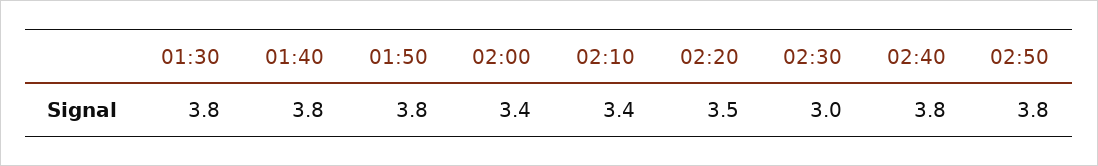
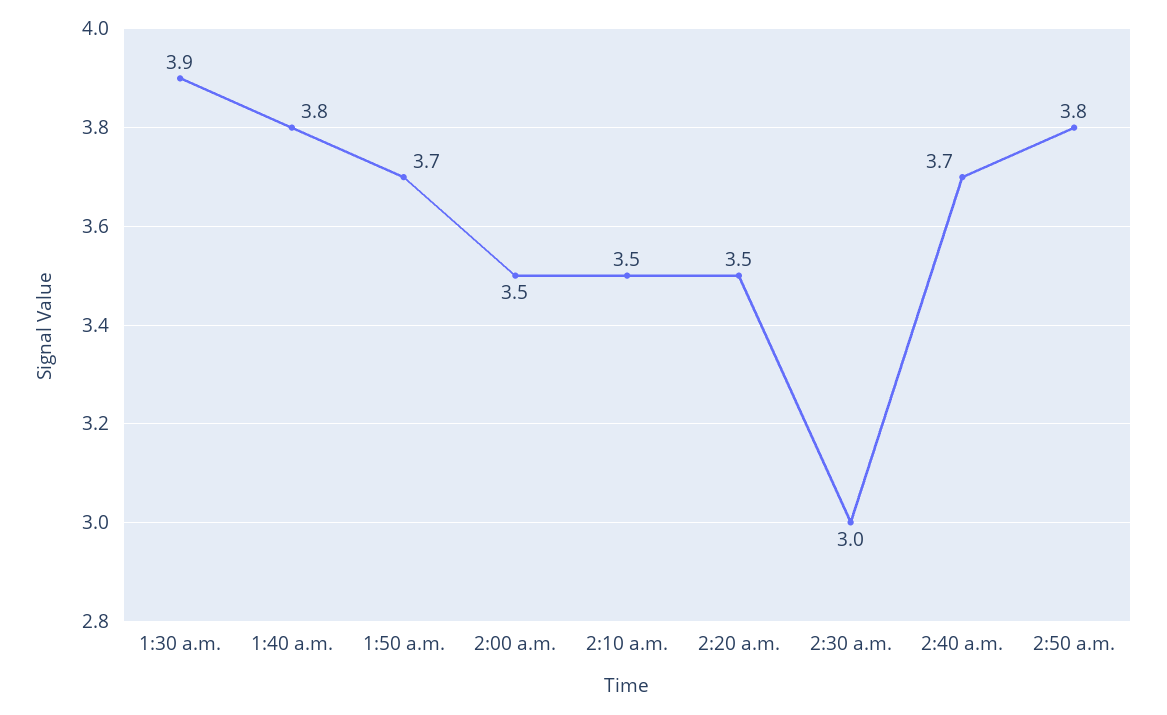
01:30: 3.8 -> 3.9
01:50: 3.8 -> 3.7
02:00: 3.4 -> 3.5
02:10: 3.4 -> 3.5
02:40: 3.8 -> 3.7

